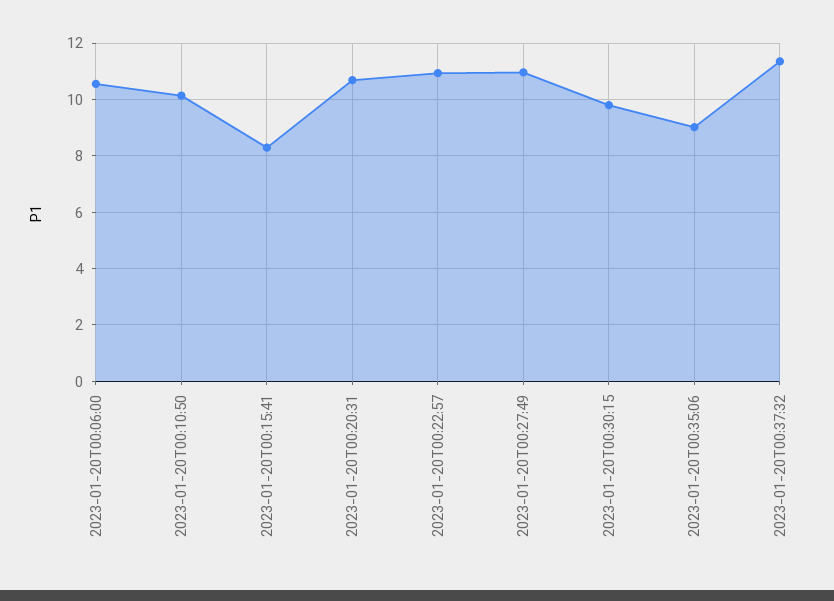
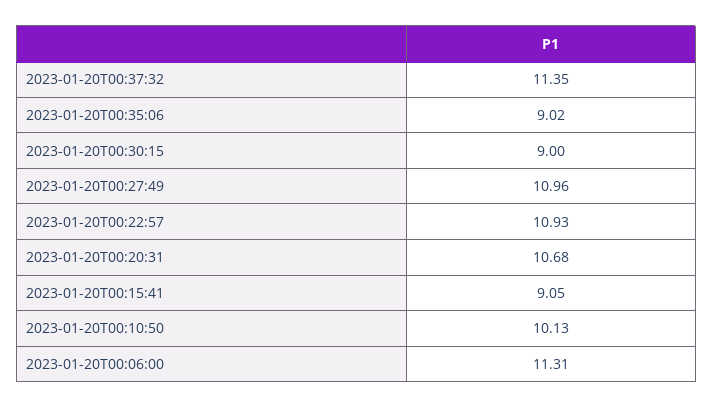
2023-01-20T00:06:00: 10.5 -> 11.31
2023-01-20T00:15:41: 8.25 -> 9.05
2023-01-20T00:30:15: 9.75 -> 9

